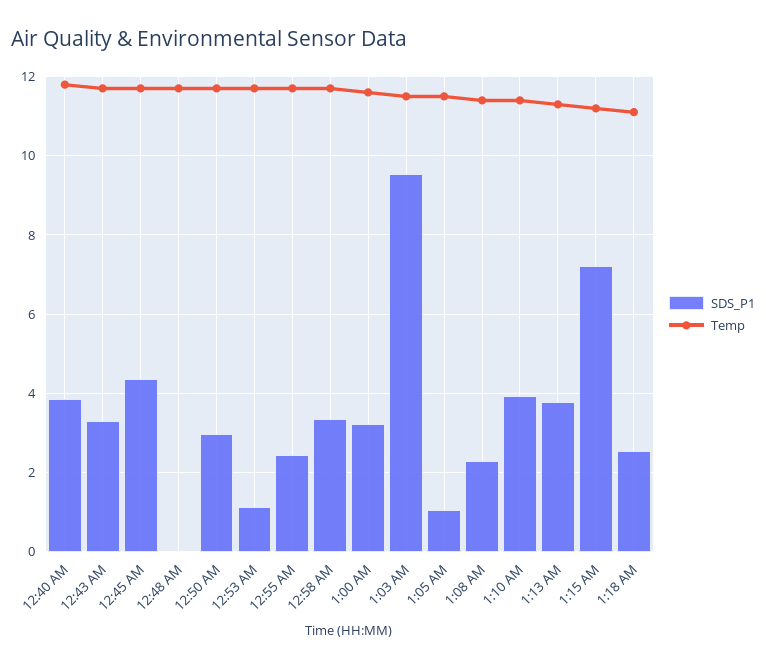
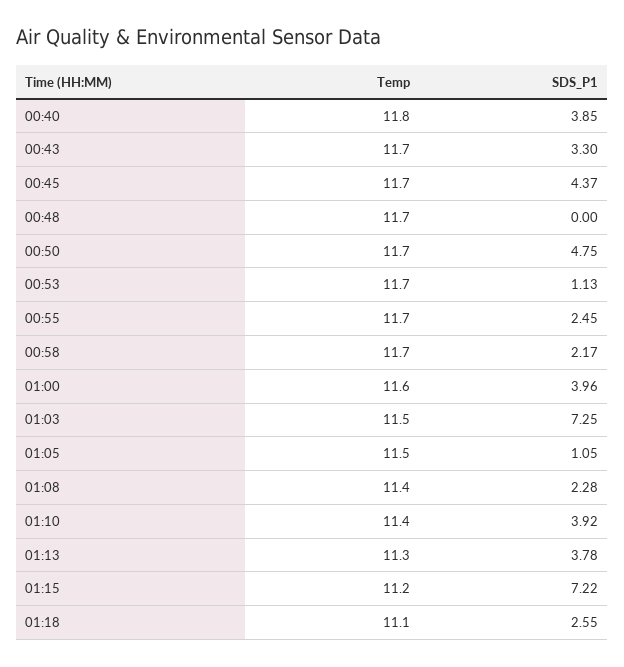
SDS_P1, 12:50 AM: 3 -> 4.75
SDS_P1, 12:58 AM: 3.4 -> 2.17
SDS_P1, 1:00 AM: 3.2 -> 3.96
SDS_P1, 1:03 AM: 9.6 -> 7.25

